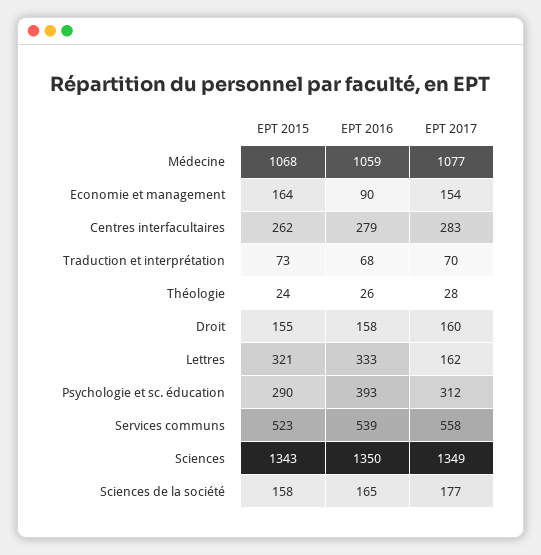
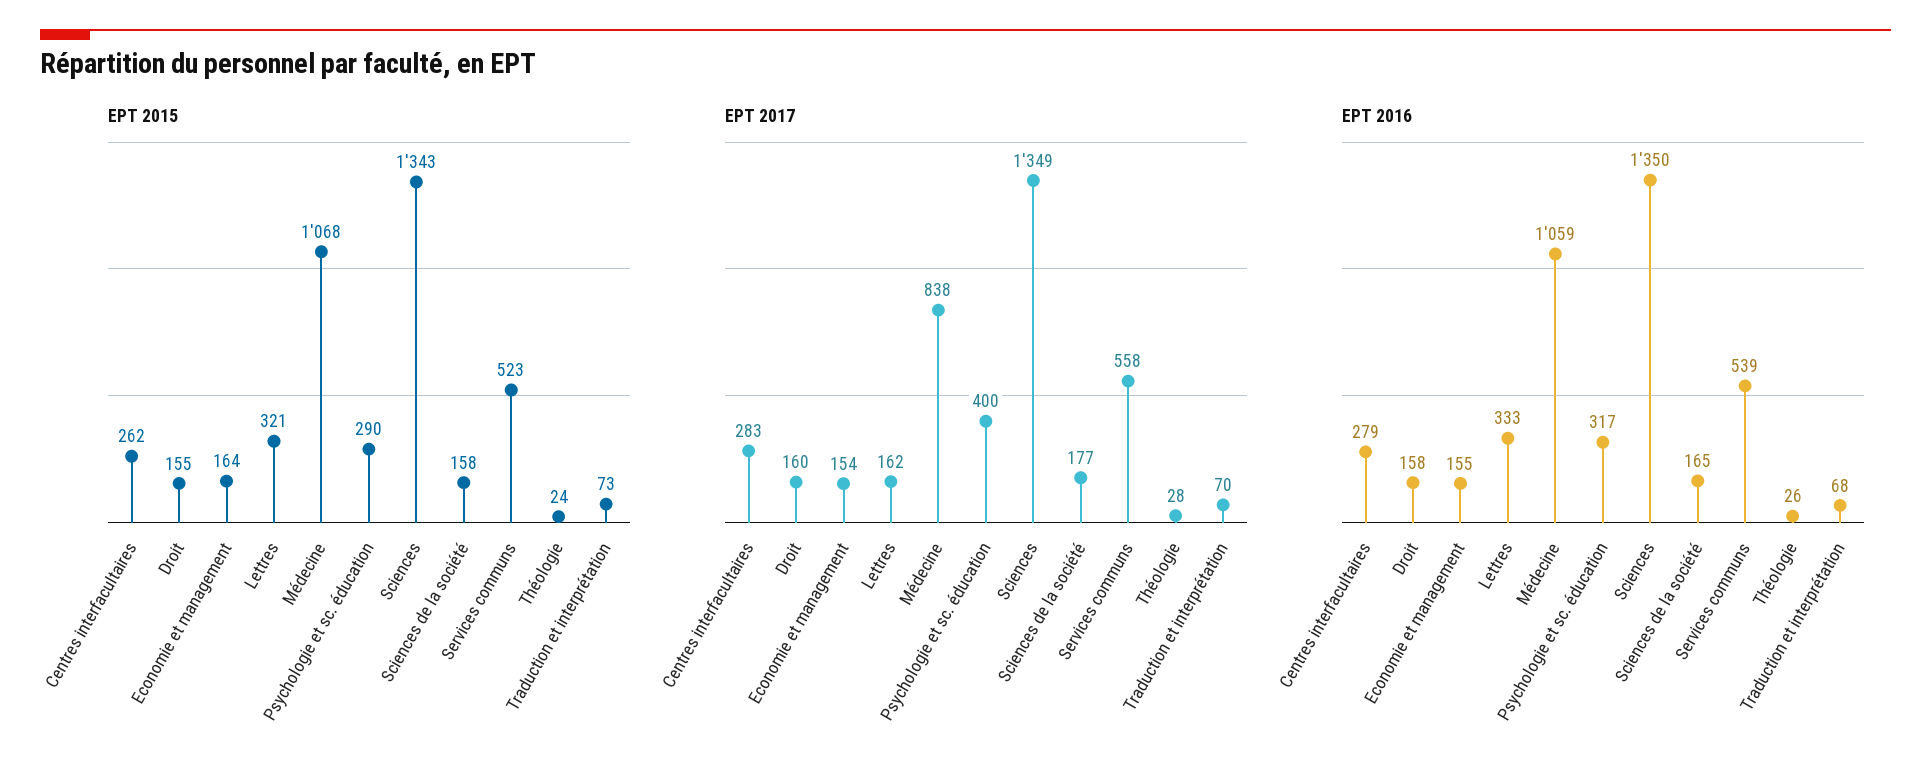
EPT 2017, Médecine: 1077 -> 838
EPT 2016, Economie et management: 90 -> 155
EPT 2016, Psychologie et sc. éducation: 393 -> 317
EPT 2017, Psychologie et sc. éducation: 312 -> 400

